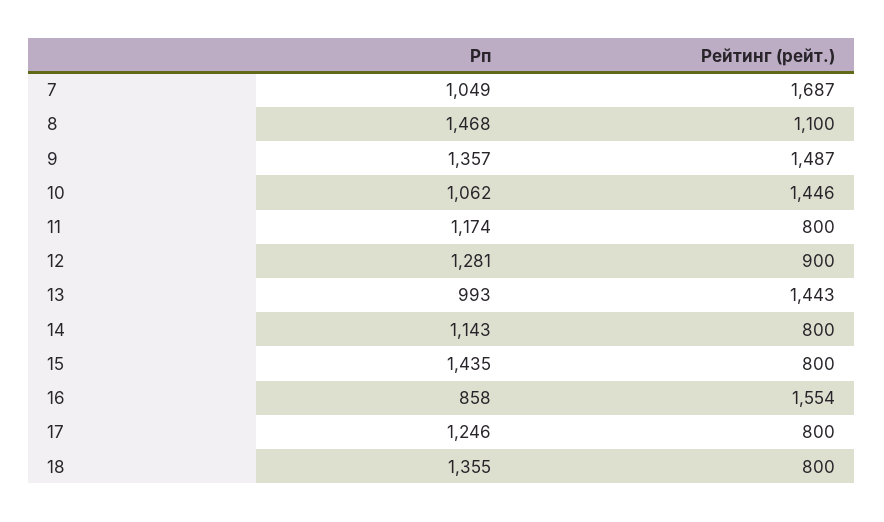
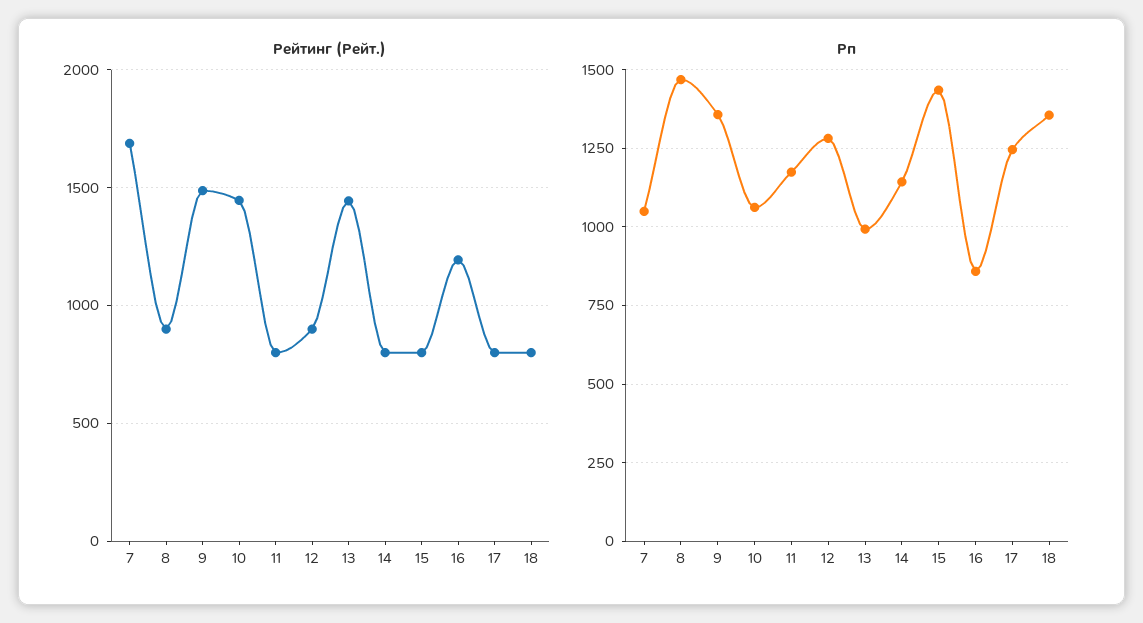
Рейтинг (рейт.), 8: 1100 -> 900
Рейтинг (рейт.), 16: 1554 -> 1200

